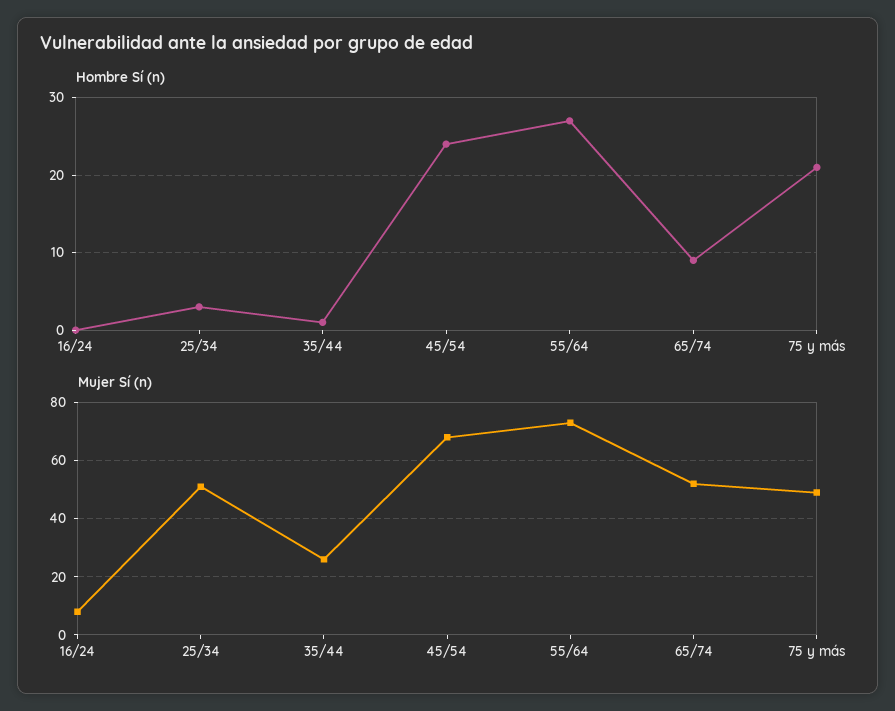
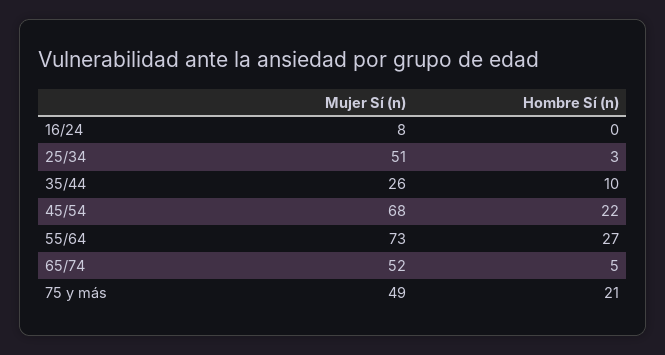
Hombre Sí (n), 35/44: 1 -> 10
Hombre Sí (n), 45/54: 24 -> 22
Hombre Sí (n), 65/74: 9 -> 5

